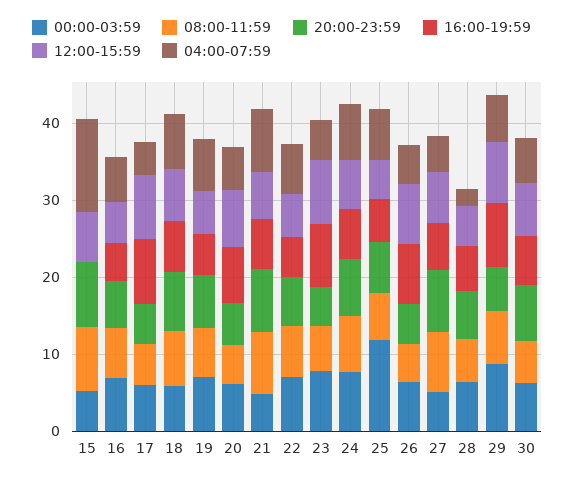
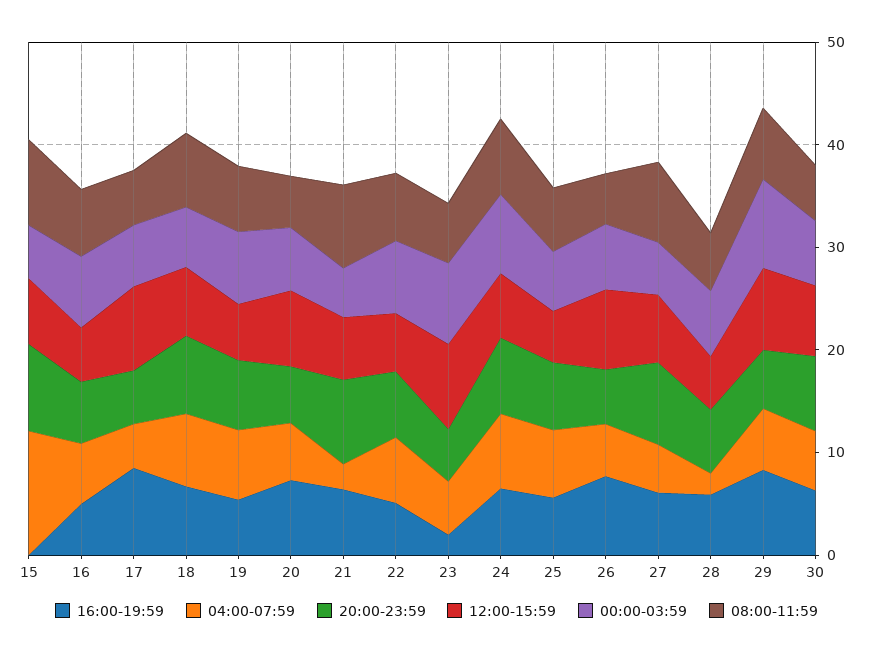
04:00-07:59, 21: 8 -> 2
16:00-19:59, 23: 8 -> 2
00:00-03:59, 25: 12 -> 6

